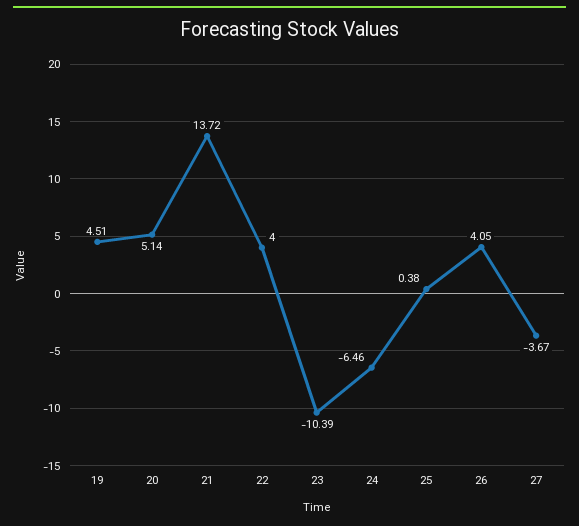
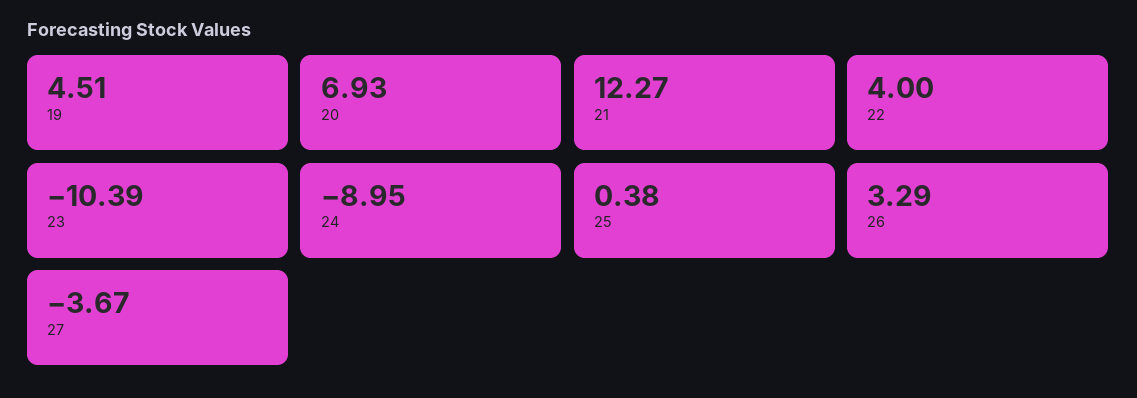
20: 5.14 -> 6.93
21: 13.72 -> 12.27
24: -6.46 -> -8.95
26: 4.05 -> 3.29

